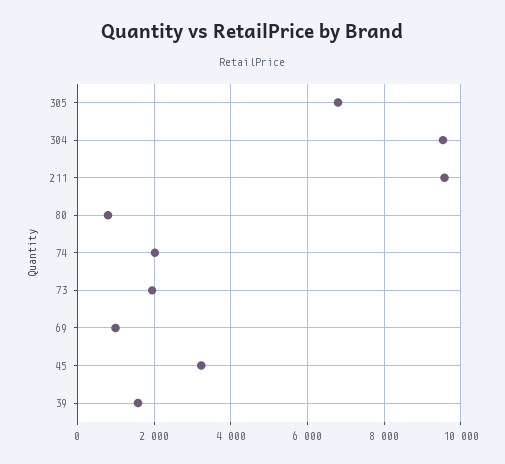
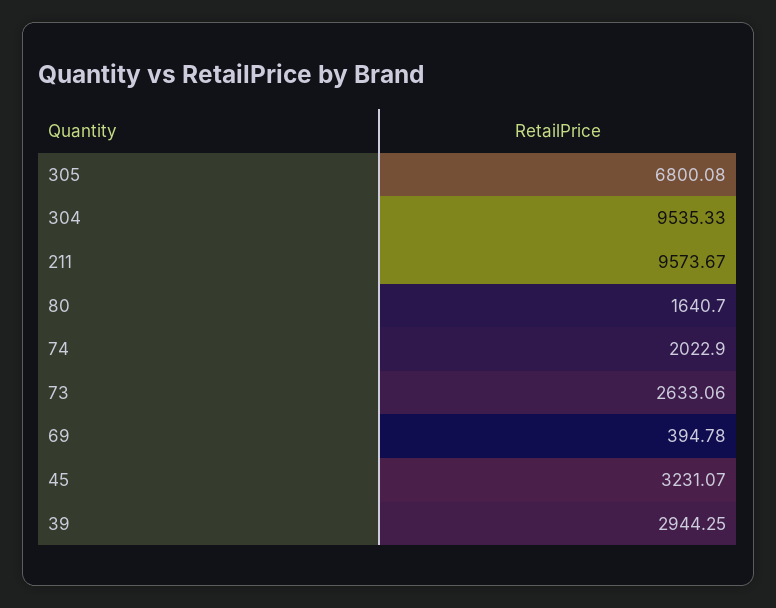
80: 800 -> 1640.7
73: 2000 -> 2633.06
69: 1000 -> 394.78
39: 1600 -> 2944.25

